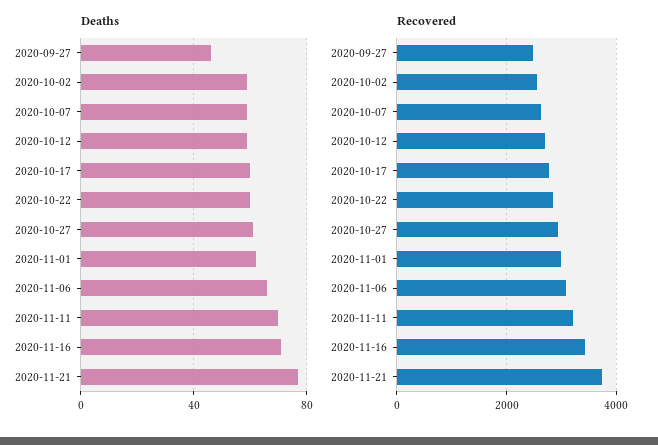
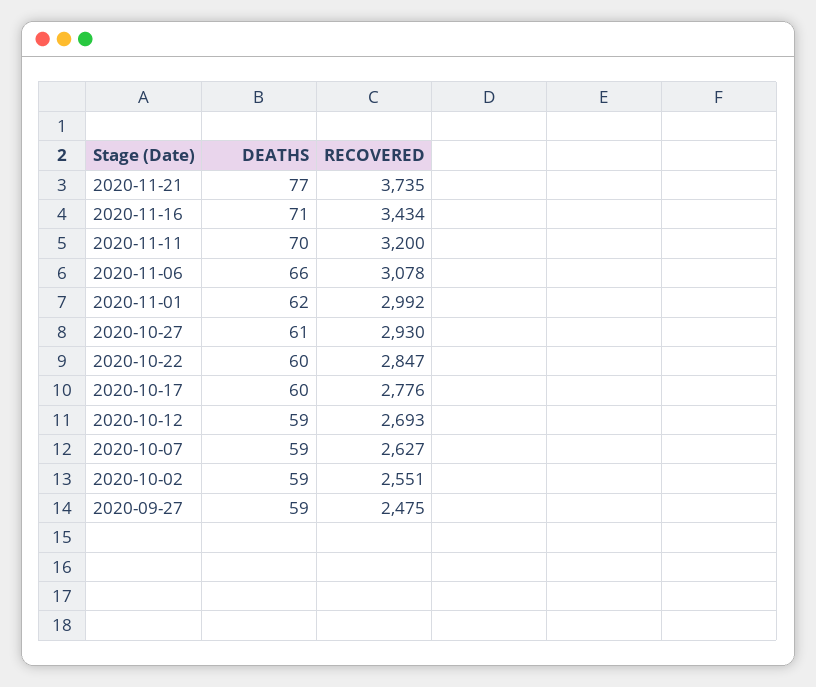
Deaths, 2020-09-27: 45 -> 59

